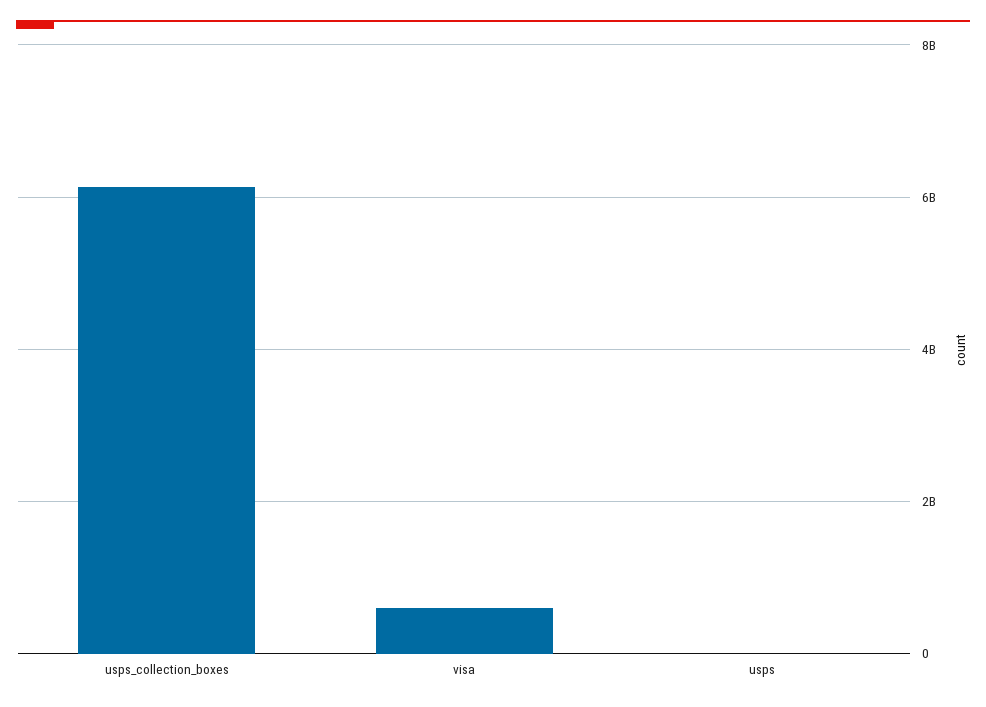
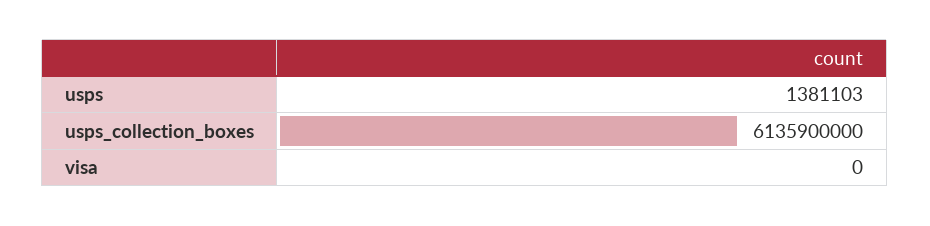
visa: 600000000 -> 0

